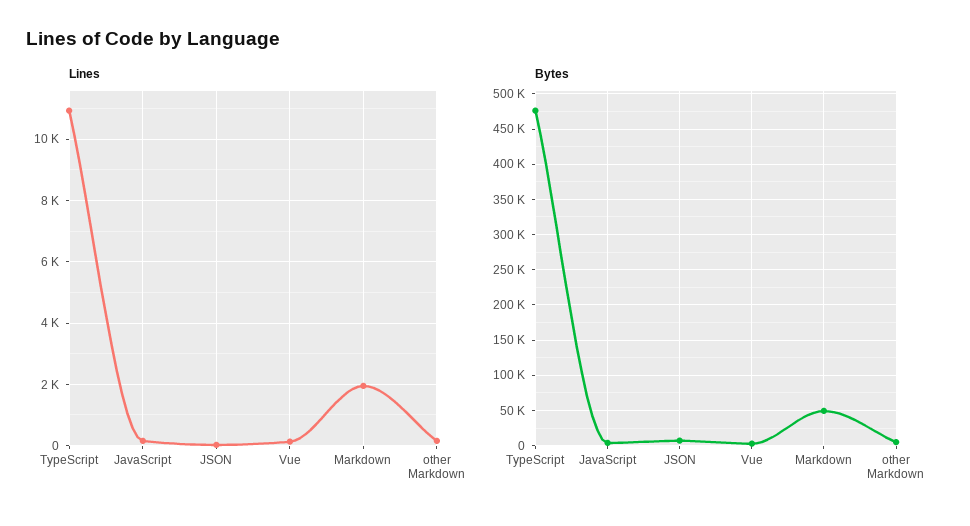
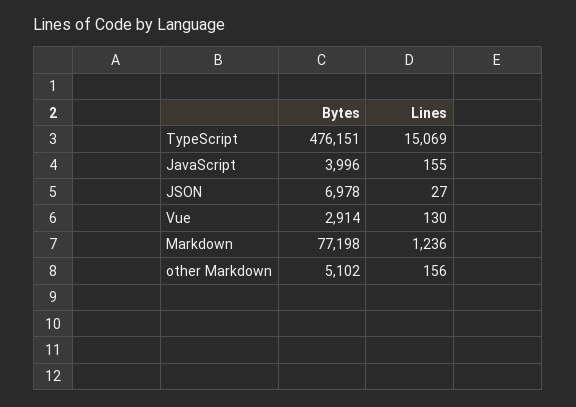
Lines, TypeScript: 11000 -> 15069
Lines, Markdown: 2000 -> 1236
Bytes, Markdown: 50000 -> 77198

